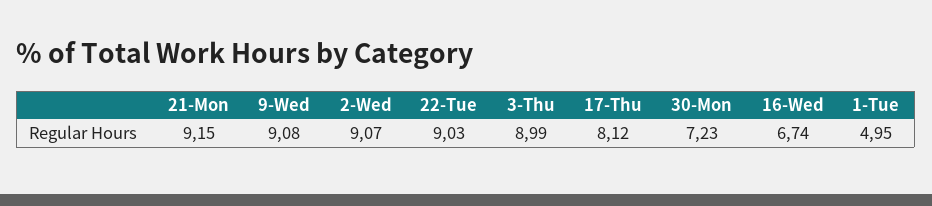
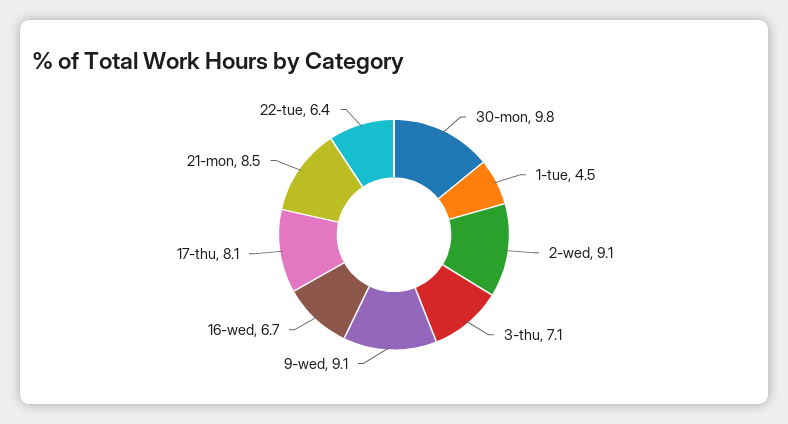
21-Mon: 9.15 -> 8.5
22-Tue: 9.03 -> 6.4
3-Thu: 8.99 -> 7.1
30-Mon: 7.23 -> 9.8
1-Tue: 4.95 -> 4.5

